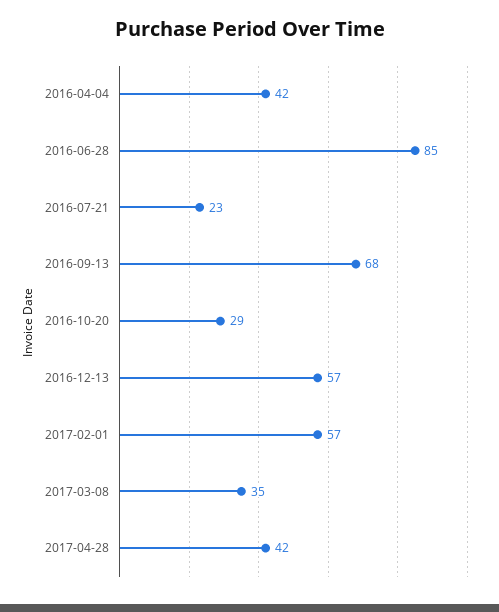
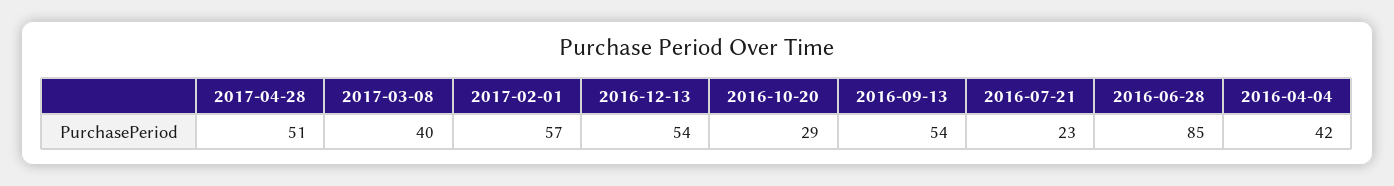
2016-09-13: 68 -> 54
2016-12-13: 57 -> 54
2017-03-08: 35 -> 40
2017-04-28: 42 -> 51

